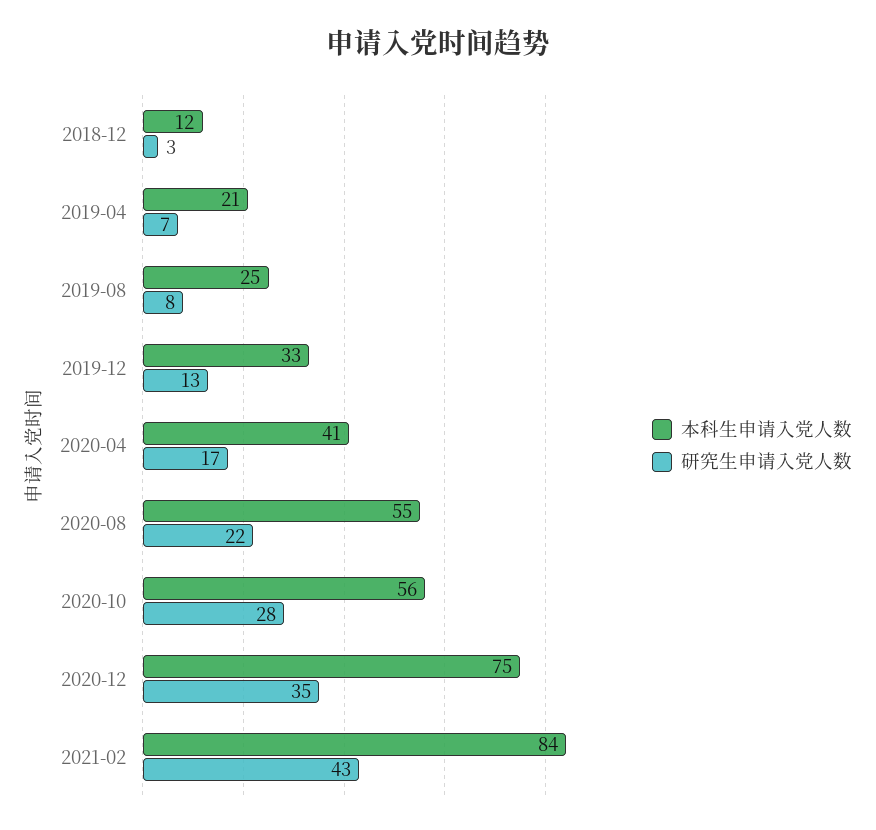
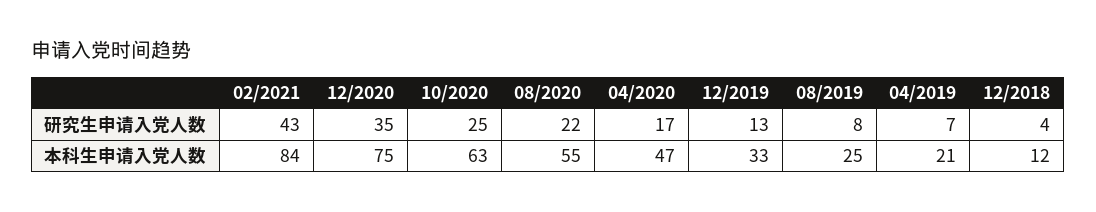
研究生申请入党人数, 2018-12: 3 -> 4
本科生申请入党人数, 2020-04: 41 -> 47
本科生申请入党人数, 2020-10: 56 -> 63
研究生申请入党人数, 2020-10: 28 -> 25

